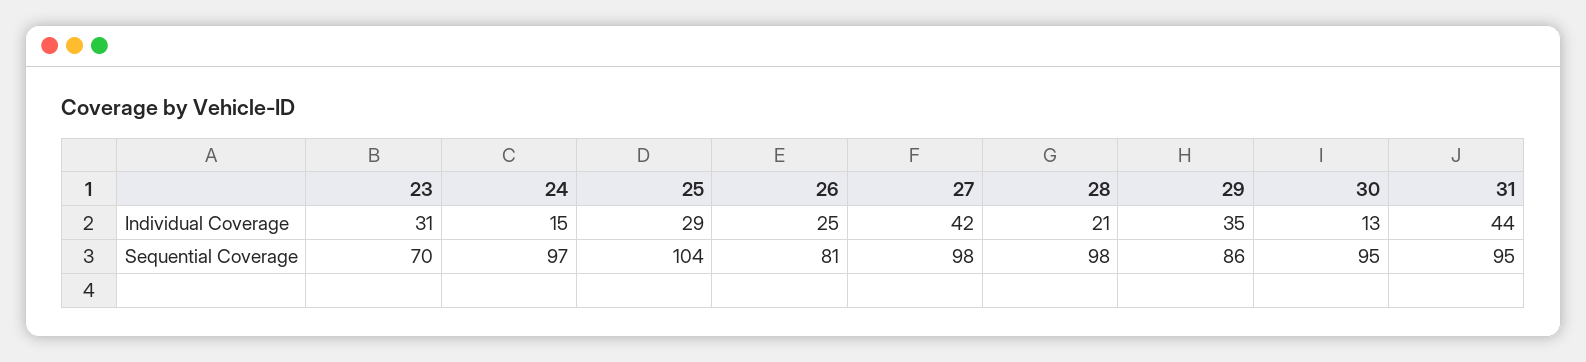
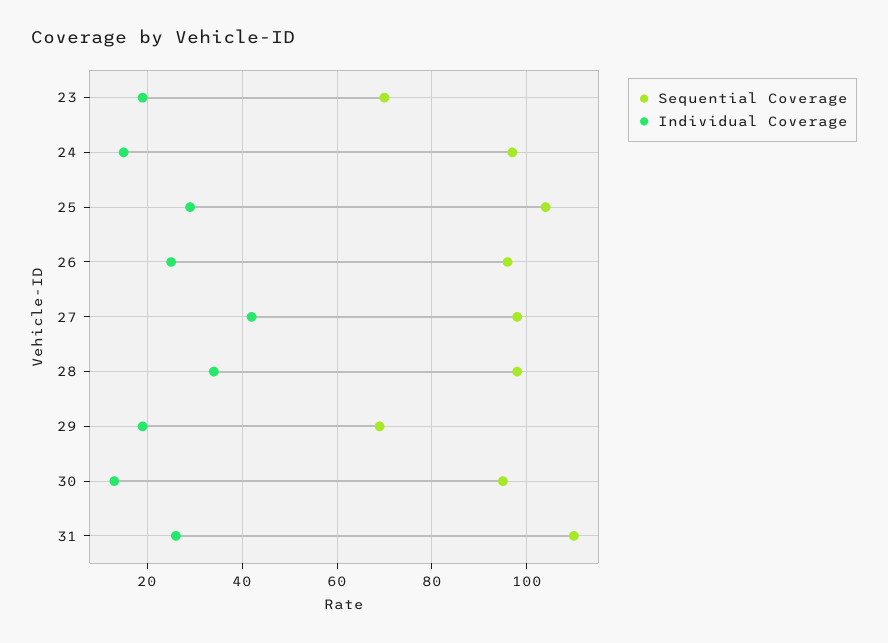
Individual Coverage, 23: 31 -> 20
Individual Coverage, 28: 21 -> 35
Individual Coverage, 29: 35 -> 20
Individual Coverage, 31: 44 -> 25
Sequential Coverage, 26: 81 -> 95
Sequential Coverage, 29: 86 -> 70
Sequential Coverage, 31: 95 -> 110

